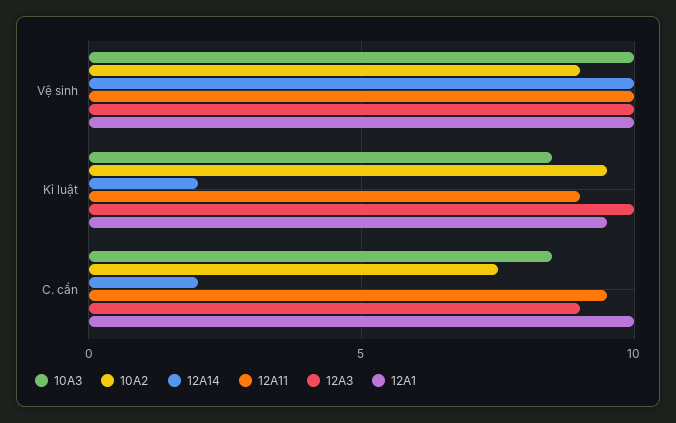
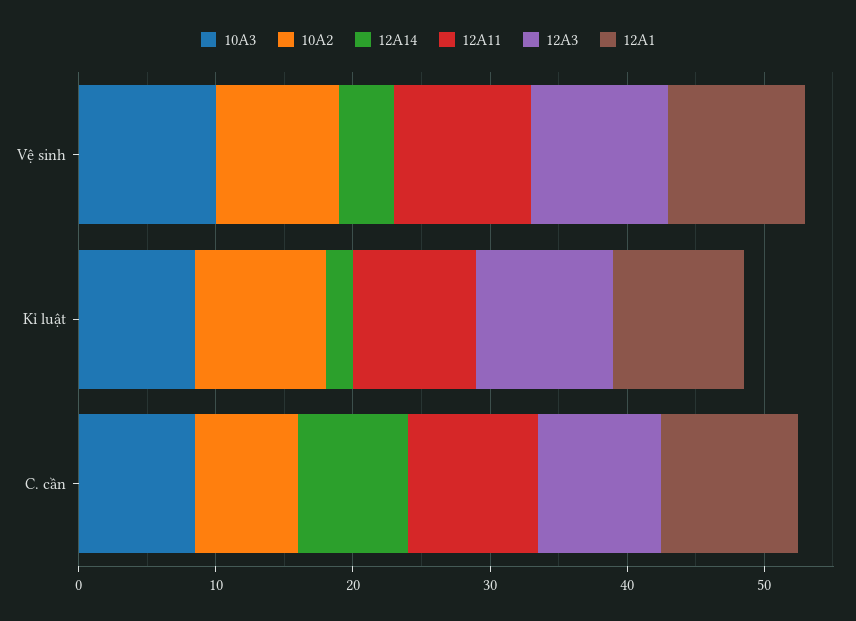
12A14, Vệ sinh: 10 -> 4
12A14, C. cần: 2 -> 8

